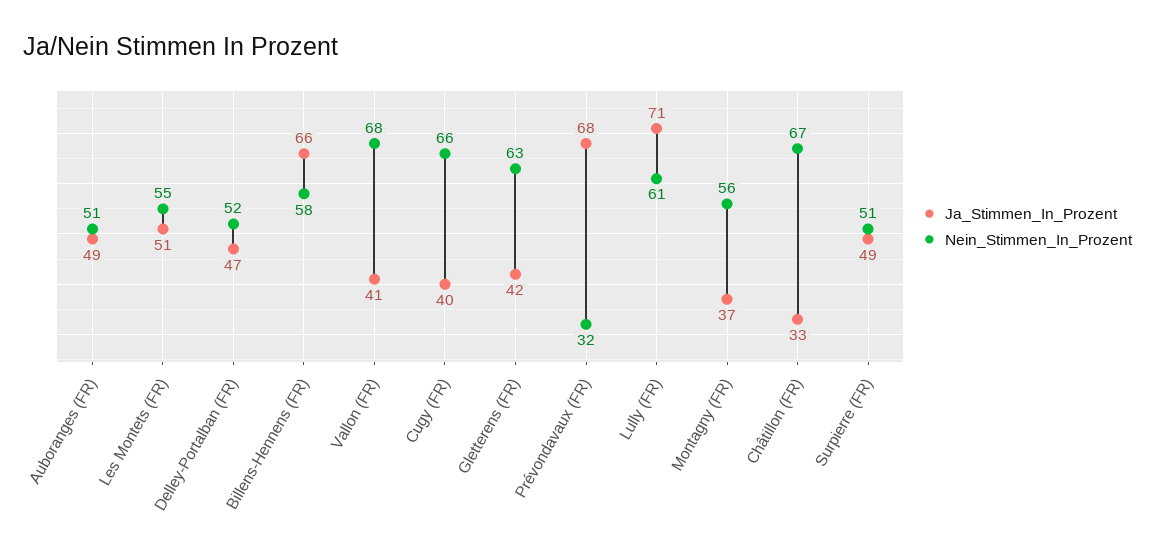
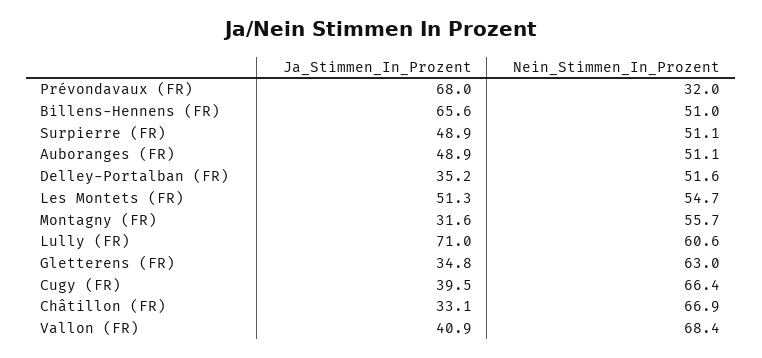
Ja_Stimmen_In_Prozent, Delley-Portalban (FR): 47 -> 35.2
Nein_Stimmen_In_Prozent, Billens-Hennens (FR): 58 -> 51
Ja_Stimmen_In_Prozent, Gletterens (FR): 42 -> 34.8
Ja_Stimmen_In_Prozent, Montagny (FR): 37 -> 31.6

